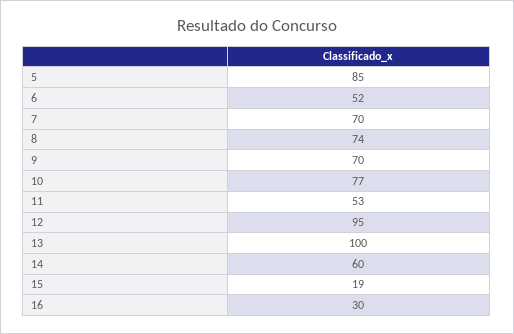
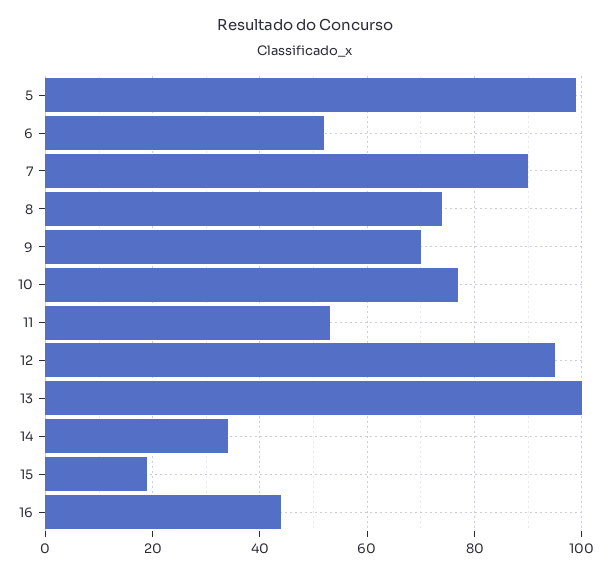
5: 85 -> 100
7: 70 -> 90
14: 60 -> 35
16: 30 -> 45

